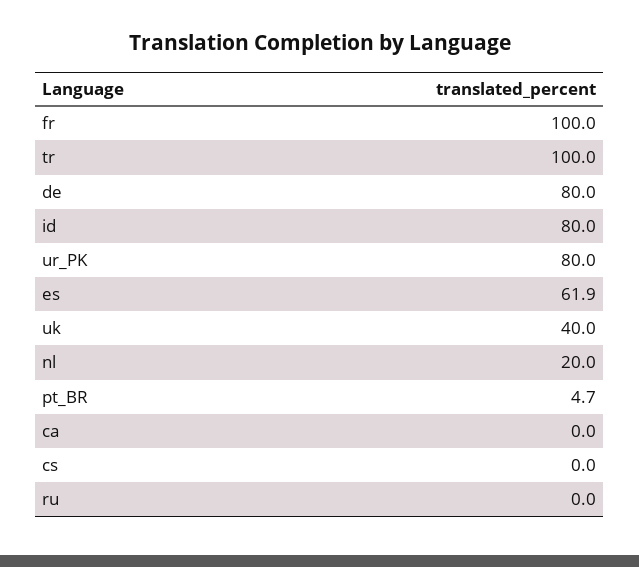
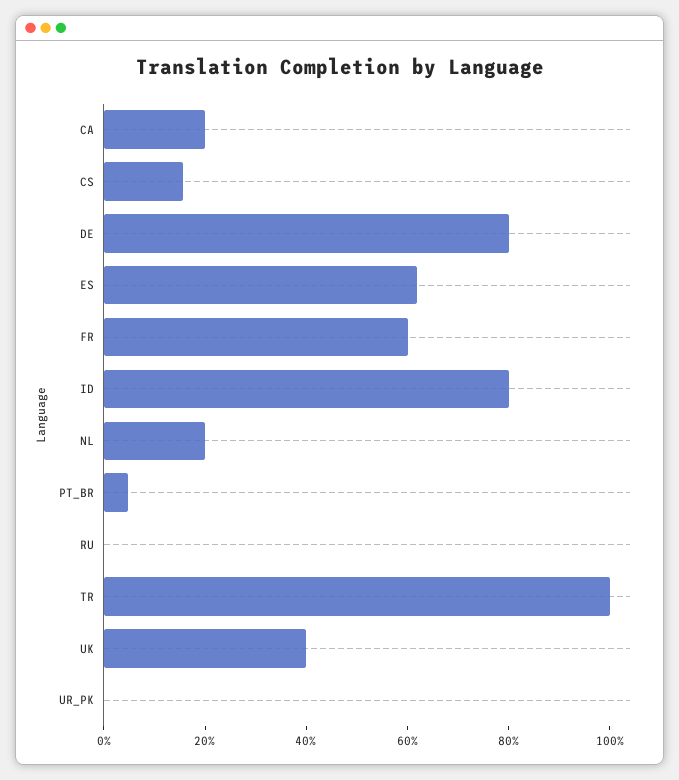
fr: 100 -> 60
ur_PK: 80 -> 0
ca: 0 -> 20
cs: 0 -> 15

